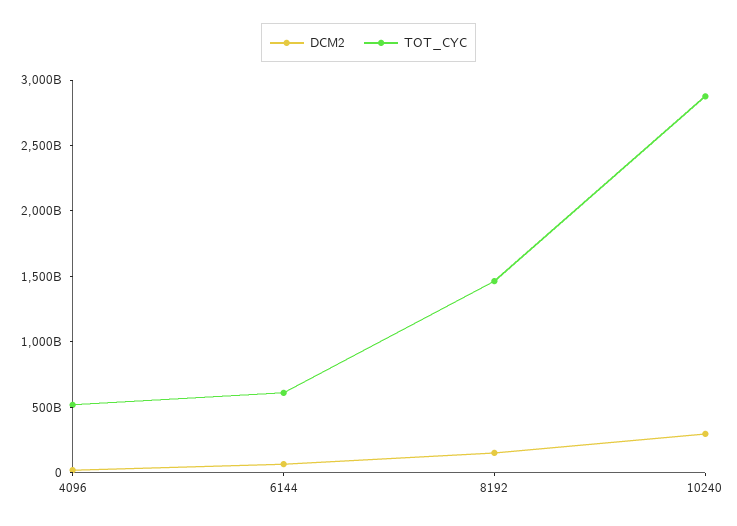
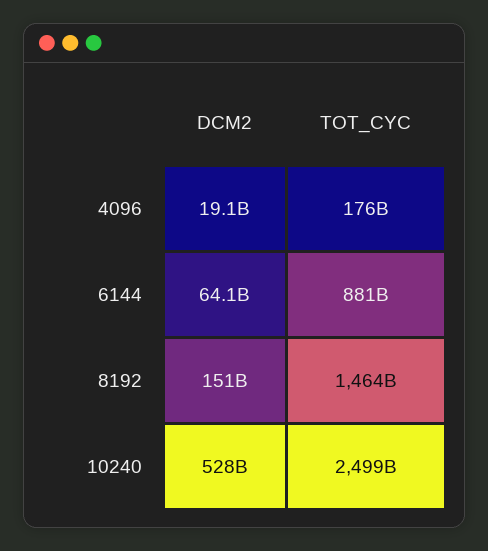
TOT_CYC, 4096: 500000000000 -> 176000000000
TOT_CYC, 6144: 600000000000 -> 881000000000
DCM2, 10240: 300000000000 -> 528000000000
TOT_CYC, 10240: 2900000000000 -> 2499000000000

